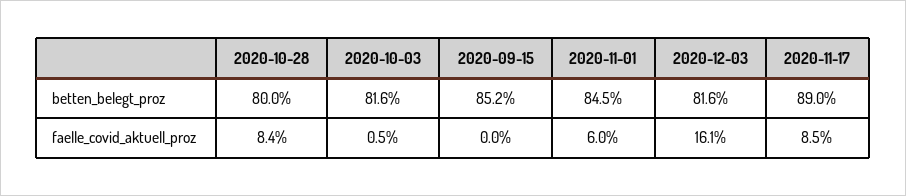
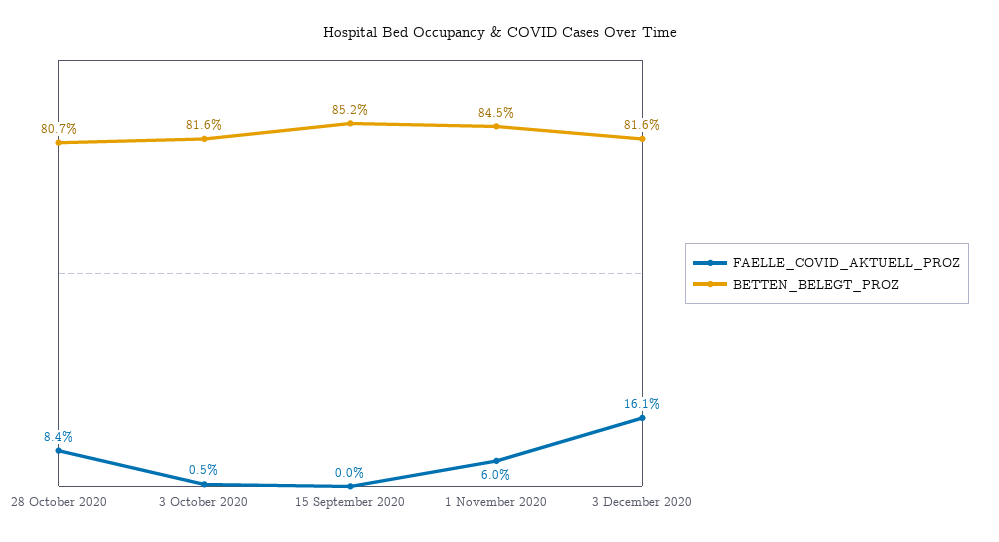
betten_belegt_proz, 2020-10-28: 80 -> 80.7
betten_belegt_proz, 2020-11-17: 89 -> none
faelle_covid_aktuell_proz, 2020-11-17: 8.5 -> none

